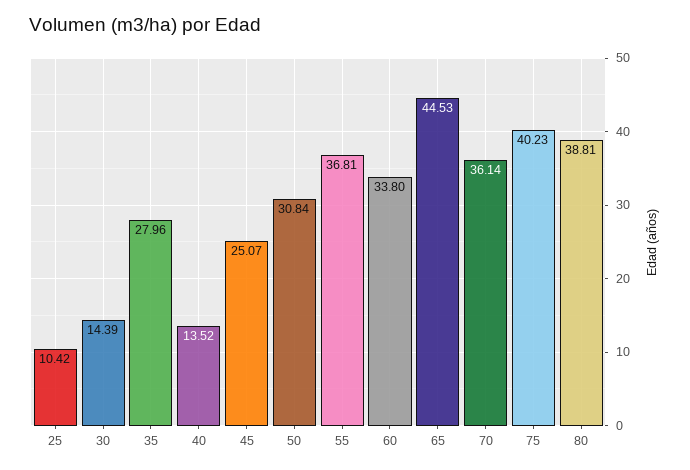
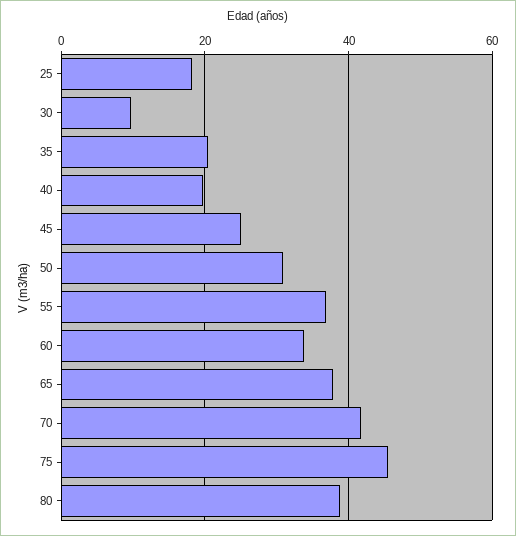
25: 10.42 -> 18
30: 14.39 -> 10
35: 27.96 -> 20
40: 13.52 -> 20
65: 44.53 -> 38
70: 36.14 -> 42
75: 40.23 -> 46

